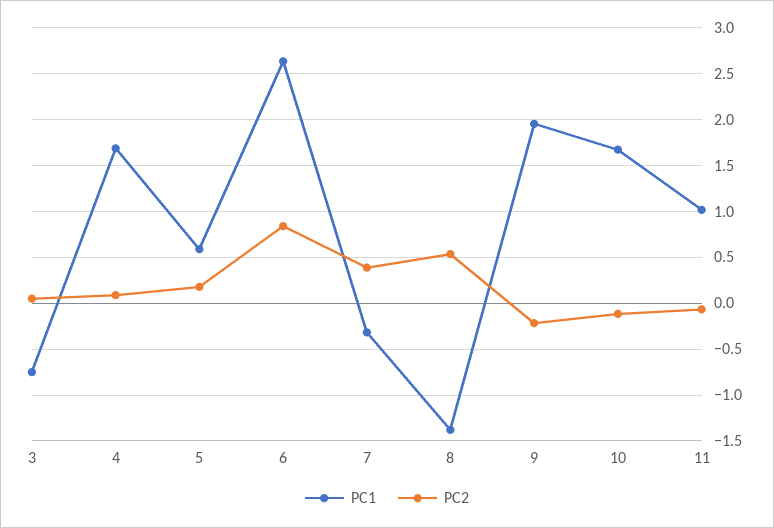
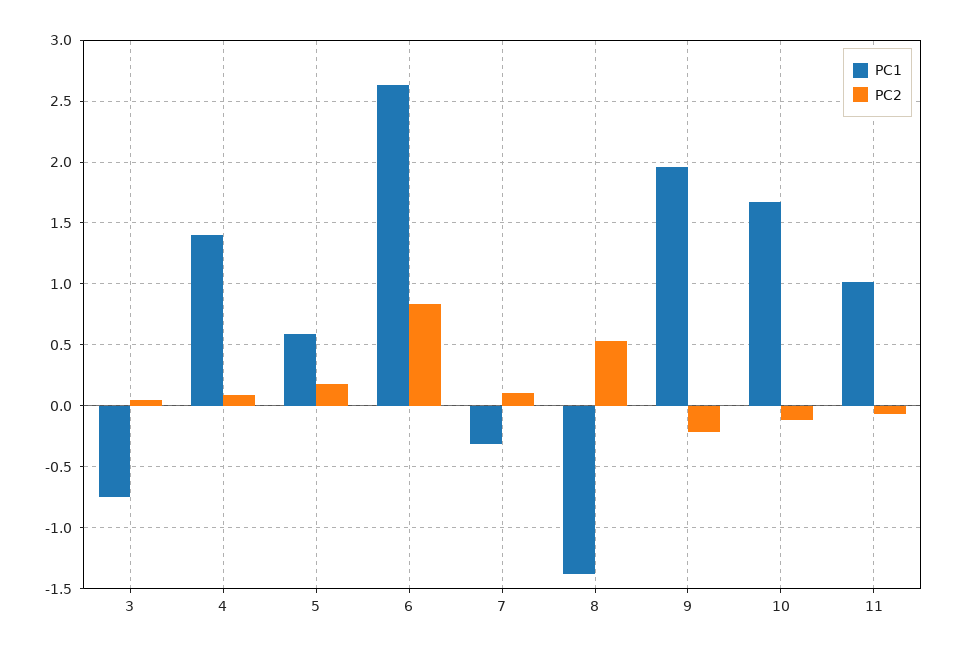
PC1, 4: 1.7 -> 1.4
PC2, 7: 0.4 -> 0.1

